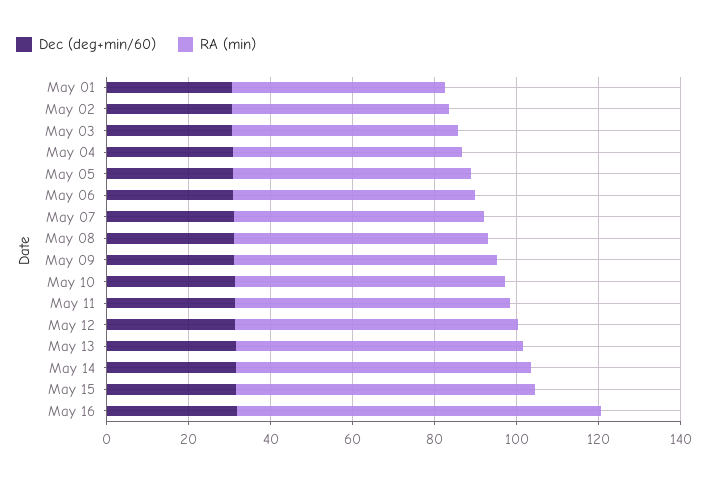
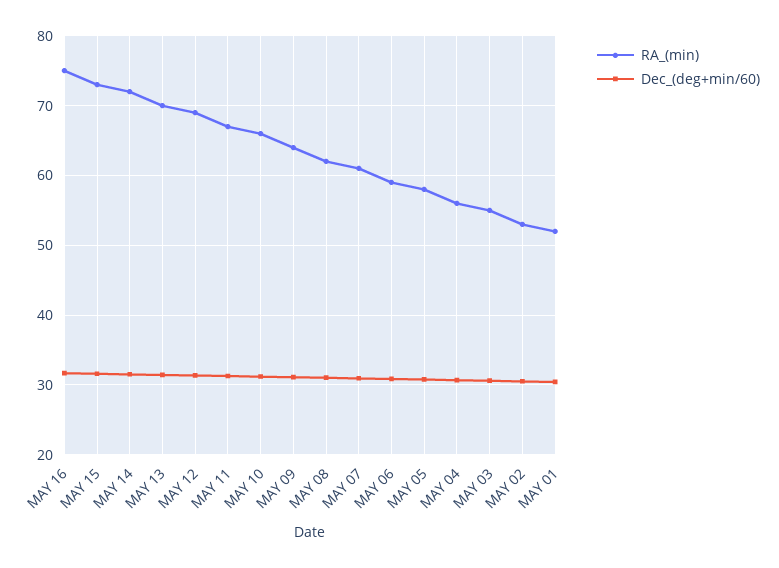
RA (min), May 16: 90 -> 75

